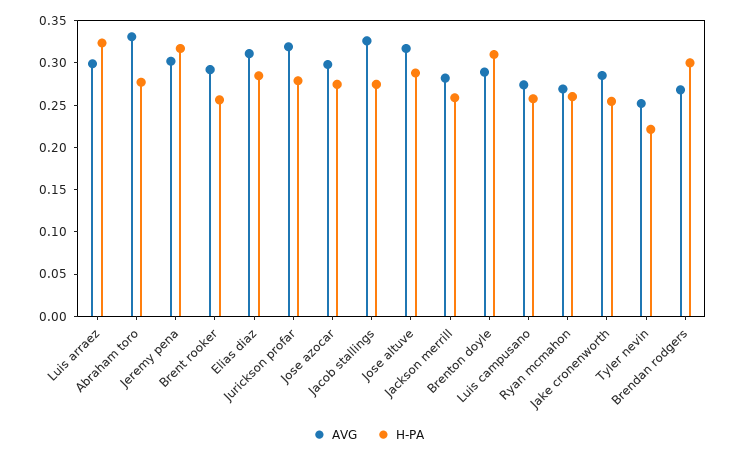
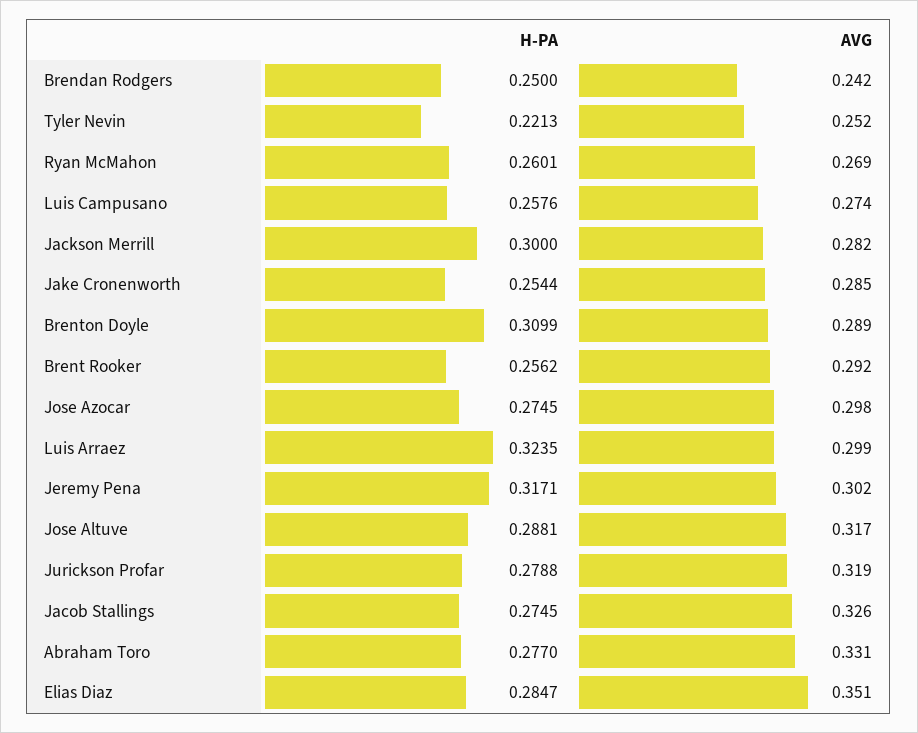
AVG, Elias diaz: 0.31 -> 0.351
H-PA, Jackson merrill: 0.26 -> 0.3
AVG, Brendan rodgers: 0.27 -> 0.242
H-PA, Brendan rodgers: 0.3 -> 0.25

